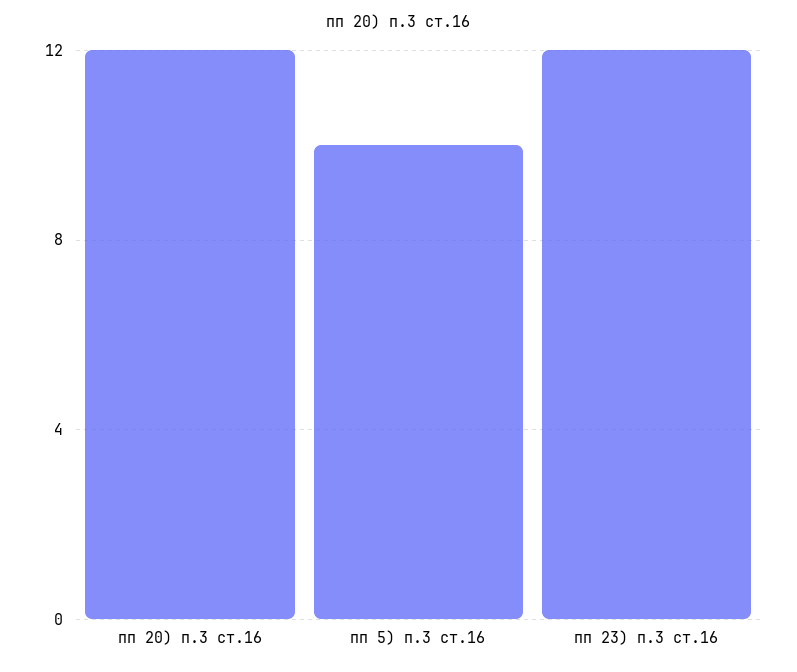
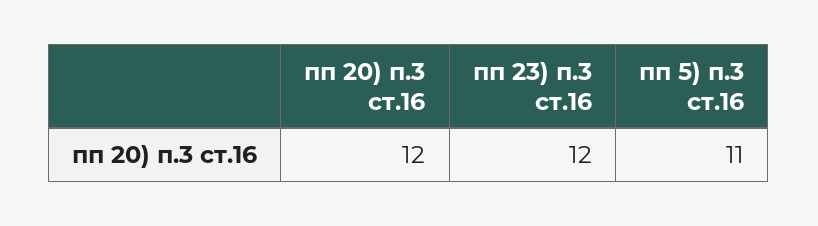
пп 5) п.3 ст.16: 10 -> 11

